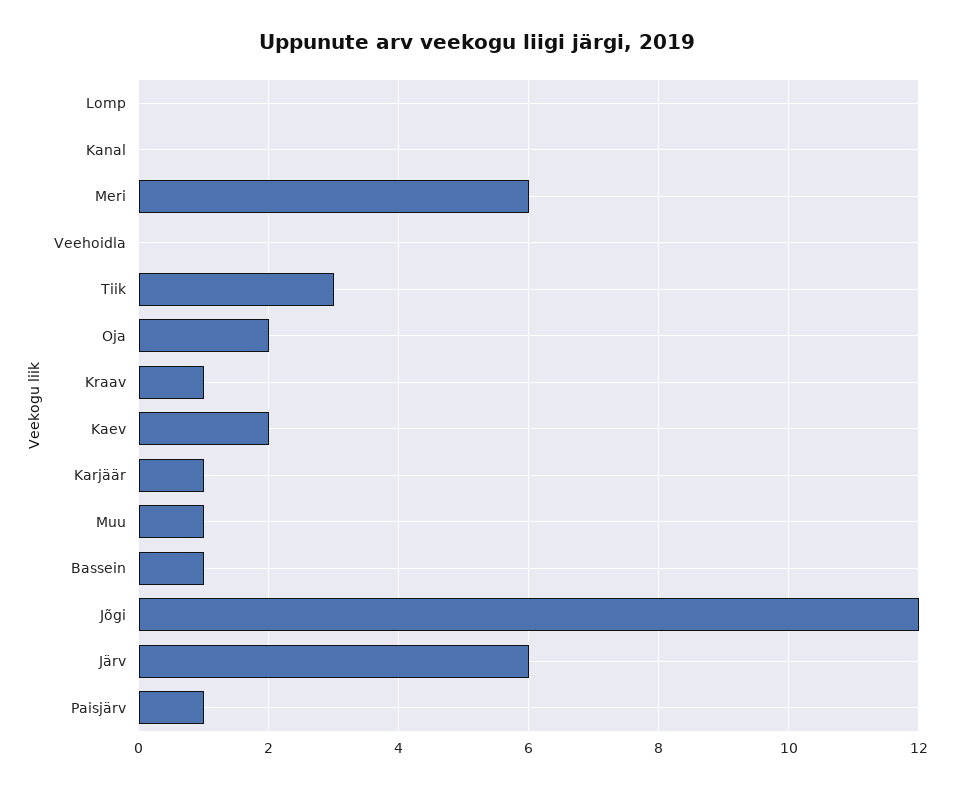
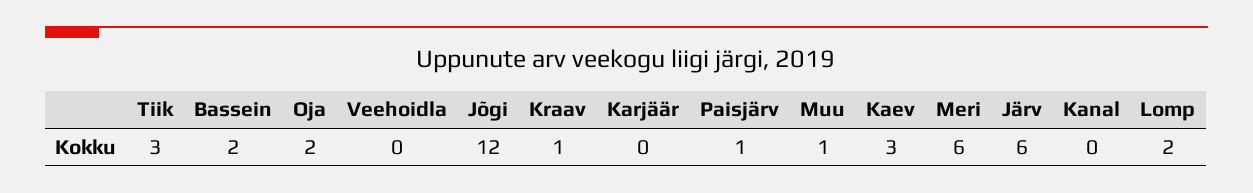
Lomp: 0 -> 2
Kaev: 2 -> 3
Karjäär: 1 -> 0
Bassein: 1 -> 2

